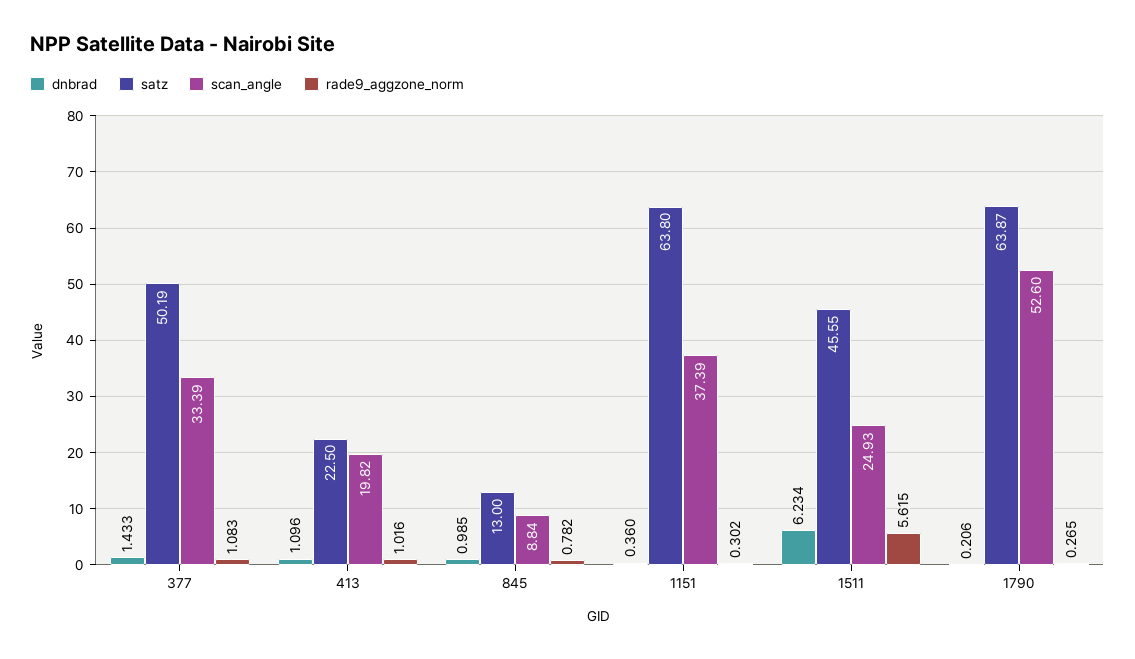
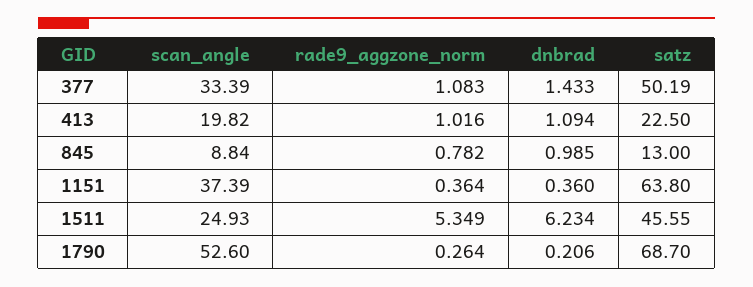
dnbrad, 413: 1.096 -> 1.094
rade9_aggzone_norm, 1151: 0.302 -> 0.364
rade9_aggzone_norm, 1511: 5.615 -> 5.349
satz, 1790: 63.87 -> 68.7
rade9_aggzone_norm, 1790: 0.265 -> 0.264

